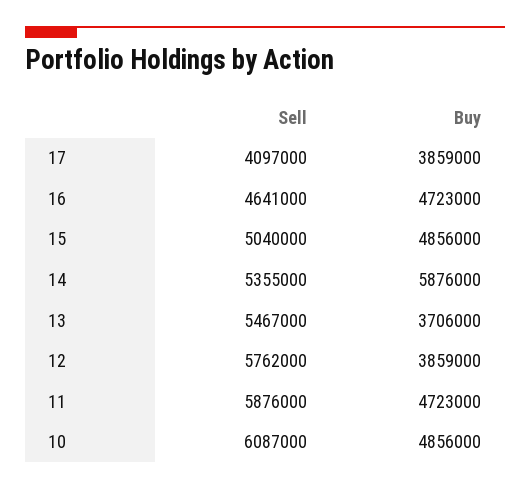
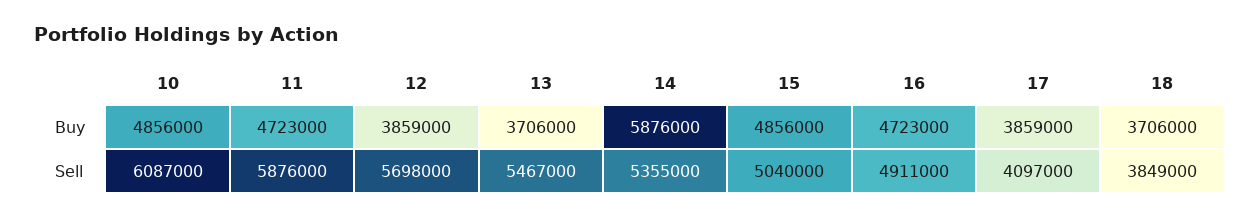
Sell, 16: 4641000 -> 4911000
Sell, 12: 5762000 -> 5698000
Buy, 18: none -> 3706000
Sell, 18: none -> 3849000

